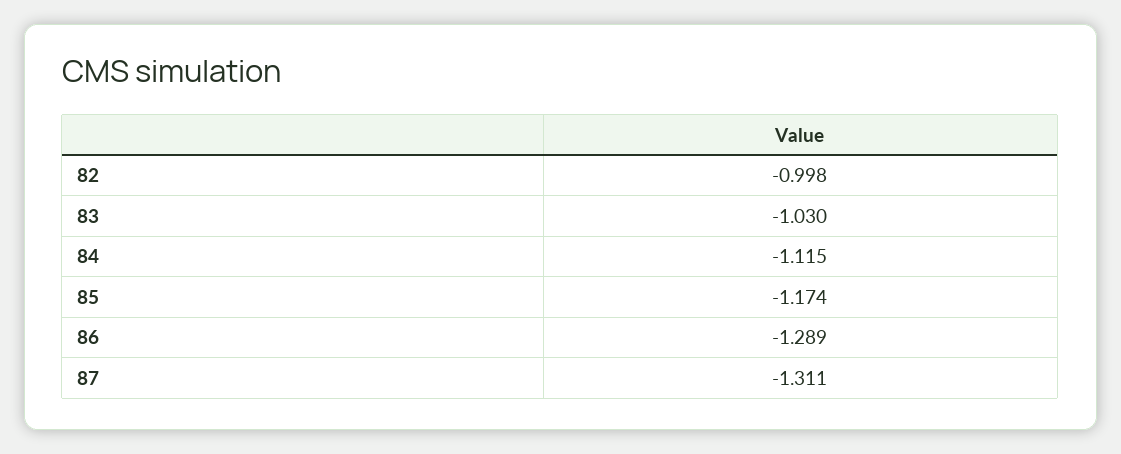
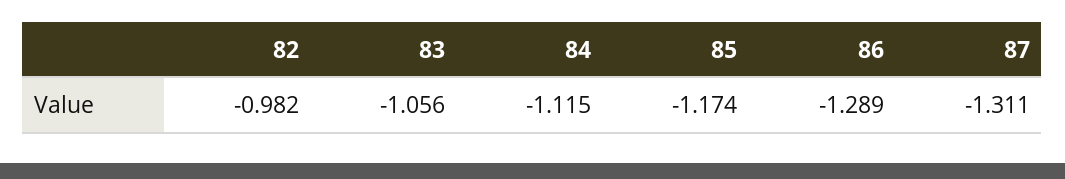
82: -0.998 -> -0.982
83: -1.03 -> -1.056

